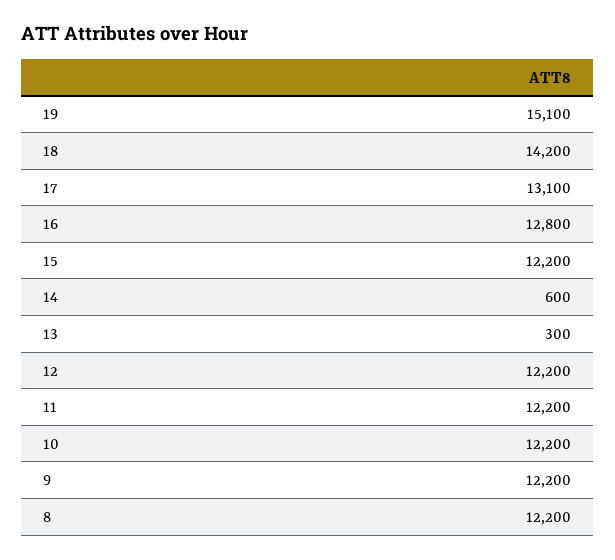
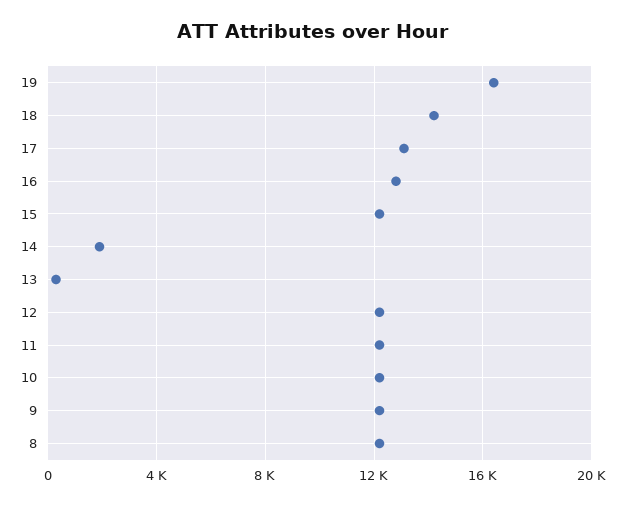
19: 15100 -> 16500
14: 600 -> 2000

